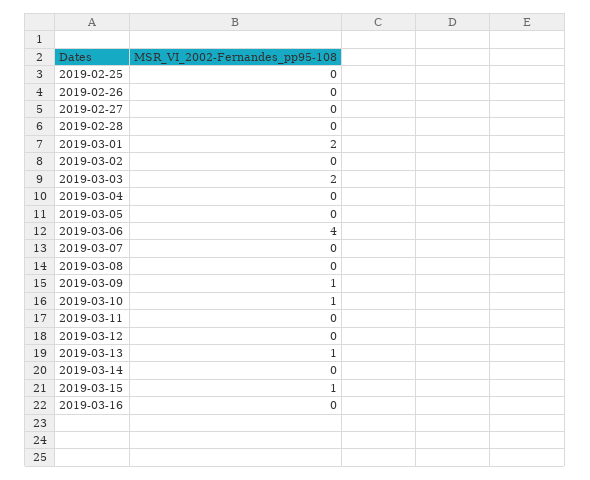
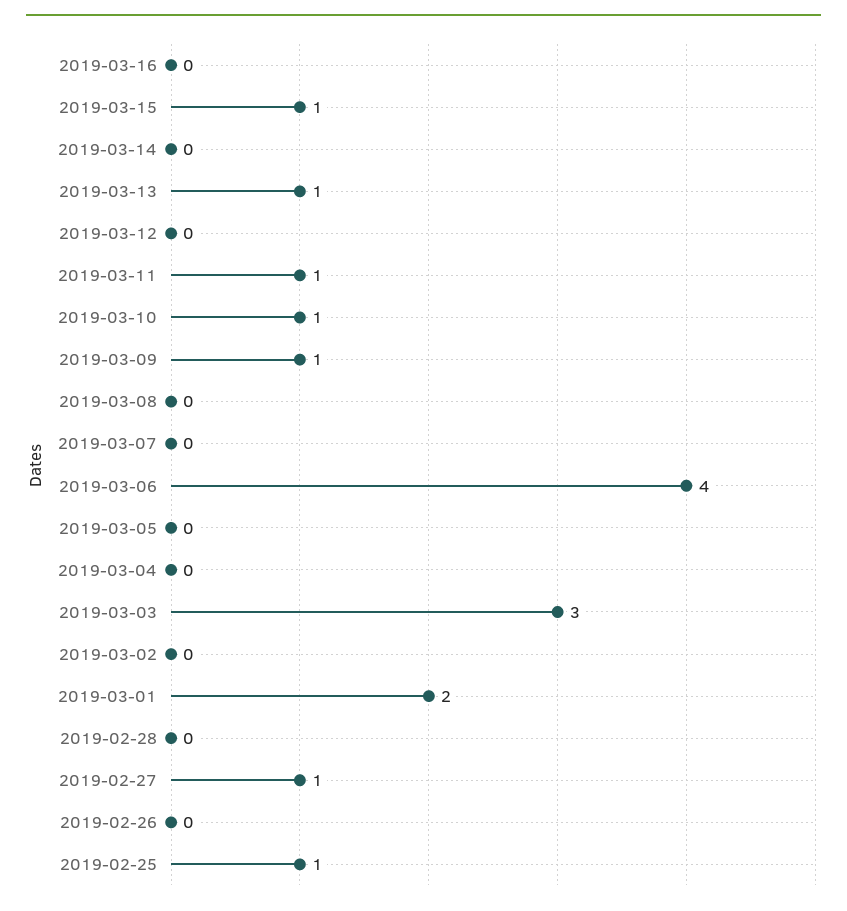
2019-02-25: 0 -> 1
2019-02-27: 0 -> 1
2019-03-03: 2 -> 3
2019-03-11: 0 -> 1

